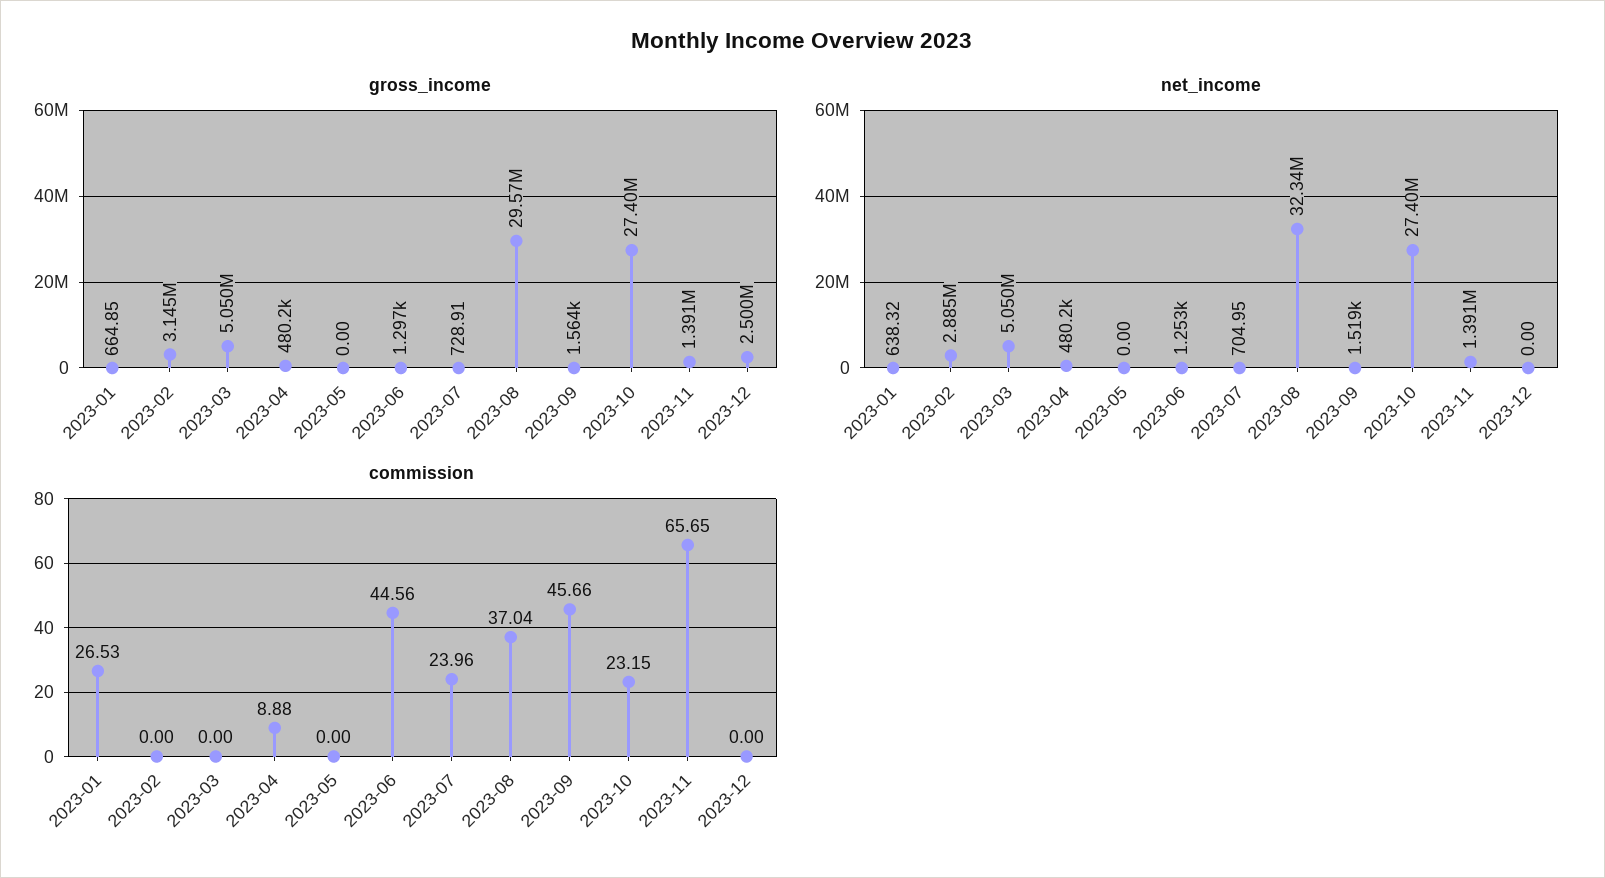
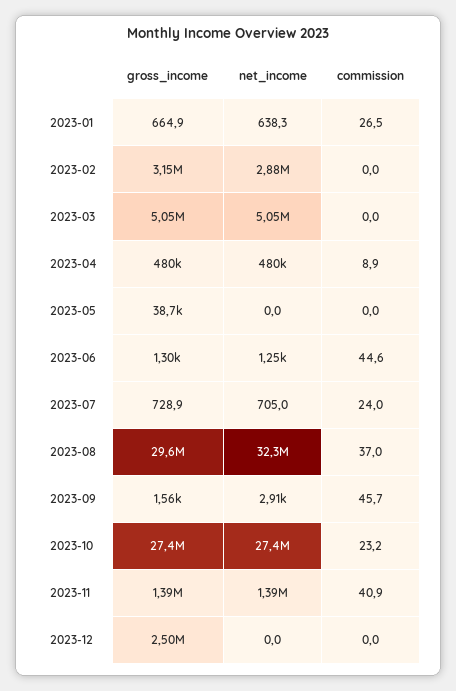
gross_income, 2023-05: 0 -> 38700
net_income, 2023-09: 1519 -> 2910
commission, 2023-11: 65.65 -> 40.9

